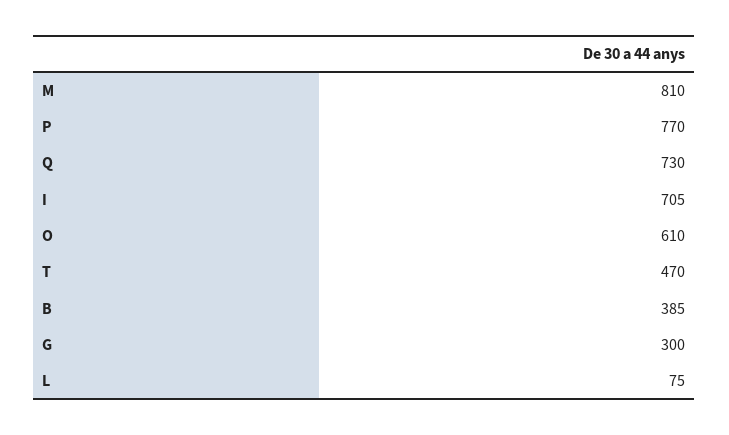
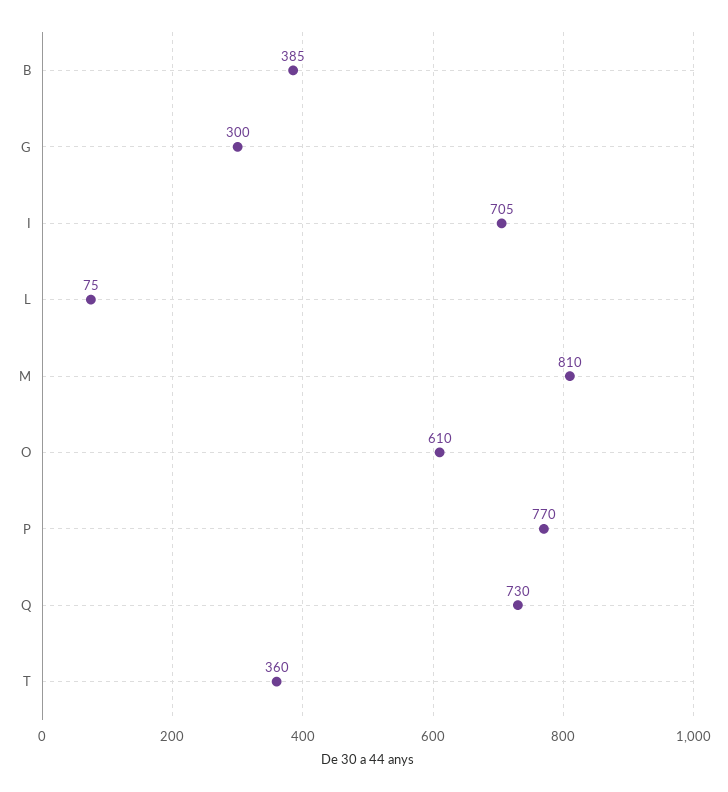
T: 470 -> 360

